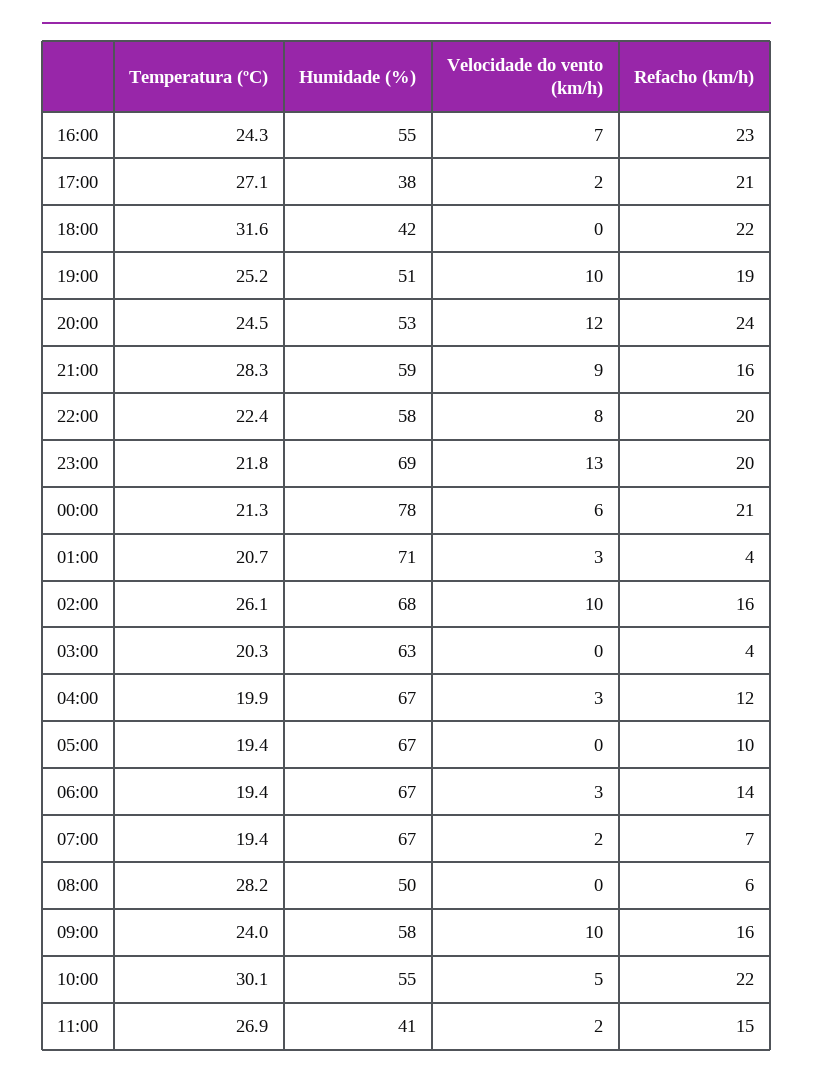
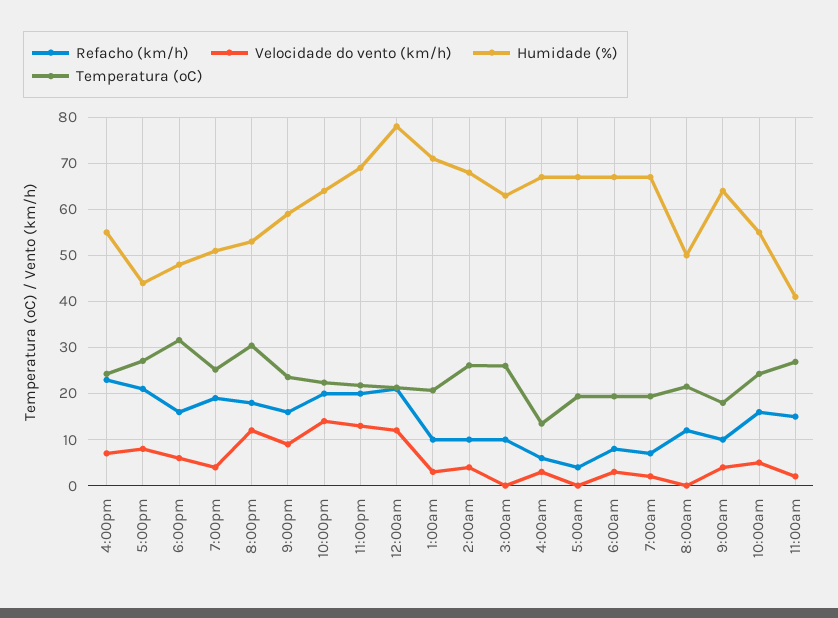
Humidade (%), 17:00: 38 -> 44
Velocidade do vento (km/h), 17:00: 2 -> 8
Humidade (%), 18:00: 42 -> 48
Velocidade do vento (km/h), 18:00: 0 -> 6
Refacho (km/h), 18:00: 22 -> 16
Velocidade do vento (km/h), 19:00: 10 -> 4
Temperatura (ºC), 20:00: 24.5 -> 30
Refacho (km/h), 20:00: 24 -> 18
Temperatura (ºC), 21:00: 28.3 -> 24
Humidade (%), 22:00: 58 -> 64
Velocidade do vento (km/h), 22:00: 8 -> 14
Velocidade do vento (km/h), 00:00: 6 -> 12
Refacho (km/h), 01:00: 4 -> 10
Velocidade do vento (km/h), 02:00: 10 -> 4
Refacho (km/h), 02:00: 16 -> 10
Temperatura (ºC), 03:00: 20.3 -> 26
Refacho (km/h), 03:00: 4 -> 10
Temperatura (ºC), 04:00: 19.9 -> 14
Refacho (km/h), 04:00: 12 -> 6
Refacho (km/h), 05:00: 10 -> 4
Refacho (km/h), 06:00: 14 -> 8
Temperatura (ºC), 08:00: 28.2 -> 22
Refacho (km/h), 08:00: 6 -> 12
Temperatura (ºC), 09:00: 24 -> 18
Humidade (%), 09:00: 58 -> 64
Velocidade do vento (km/h), 09:00: 10 -> 4
Refacho (km/h), 09:00: 16 -> 10
Temperatura (ºC), 10:00: 30.1 -> 24
Refacho (km/h), 10:00: 22 -> 16

